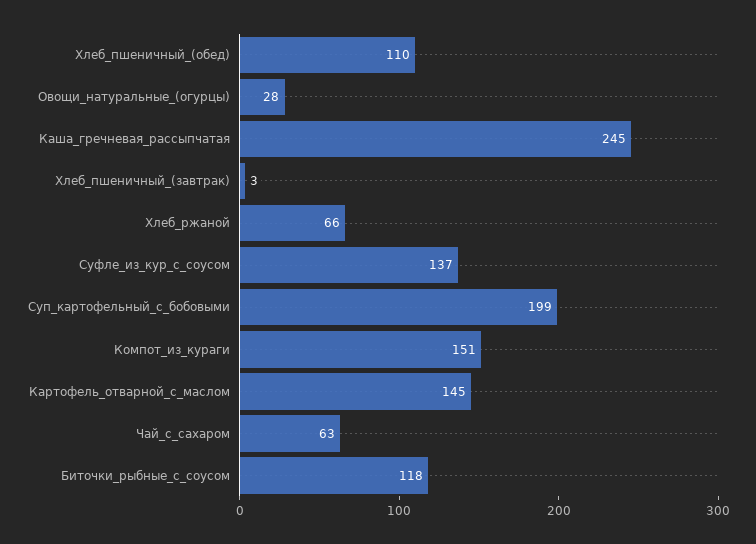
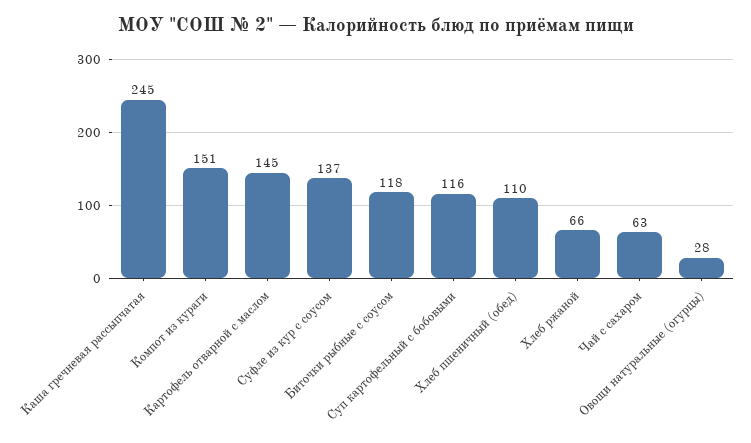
Хлеб_пшеничный_(завтрак): 3 -> none
Суп_картофельный_с_бобовыми: 199 -> 116

